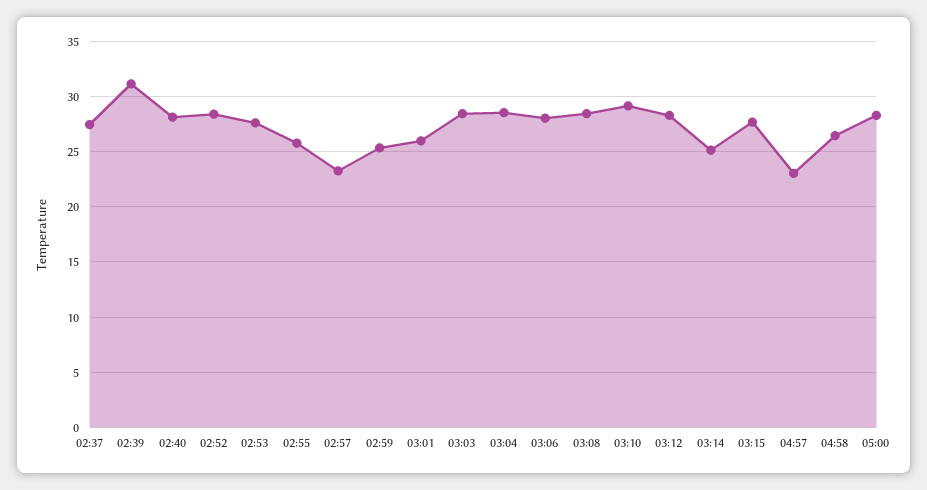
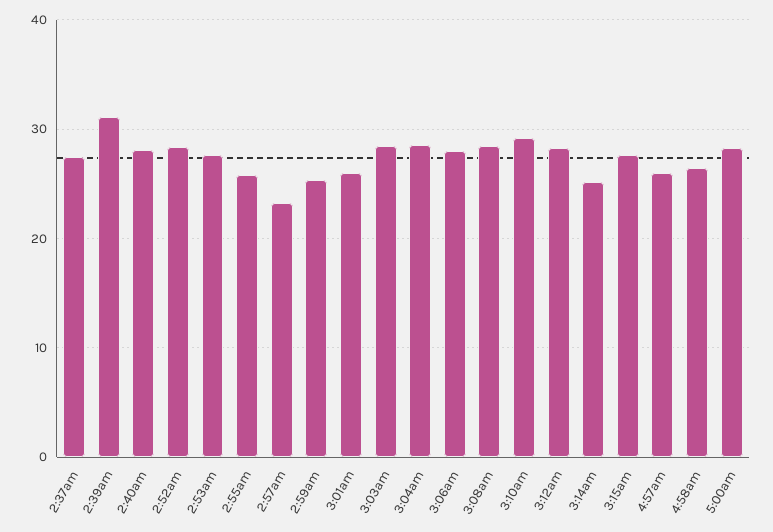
04:57: 23 -> 26

